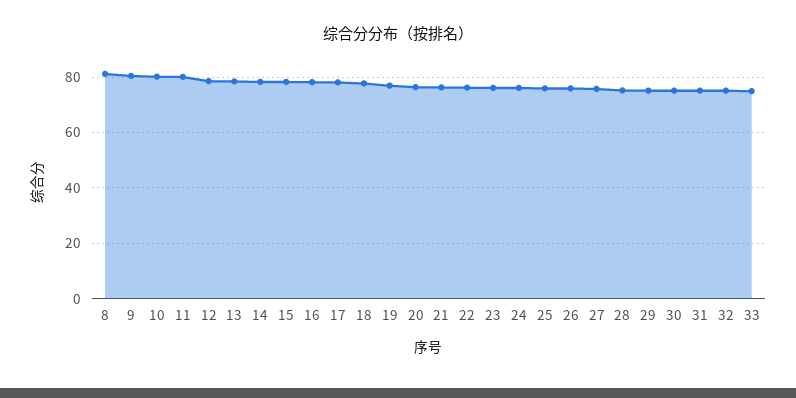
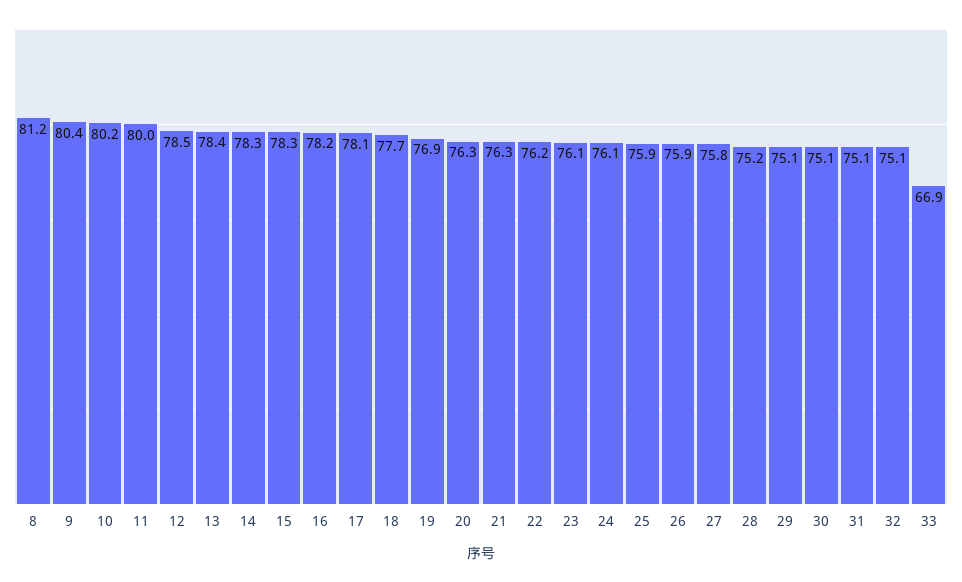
33: 75 -> 66.9

